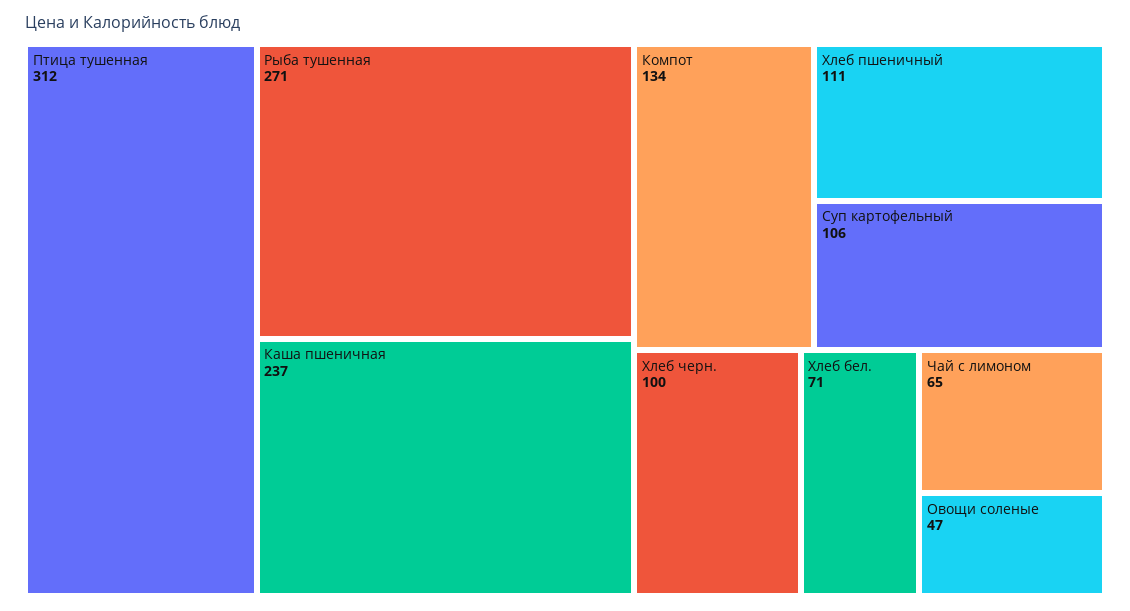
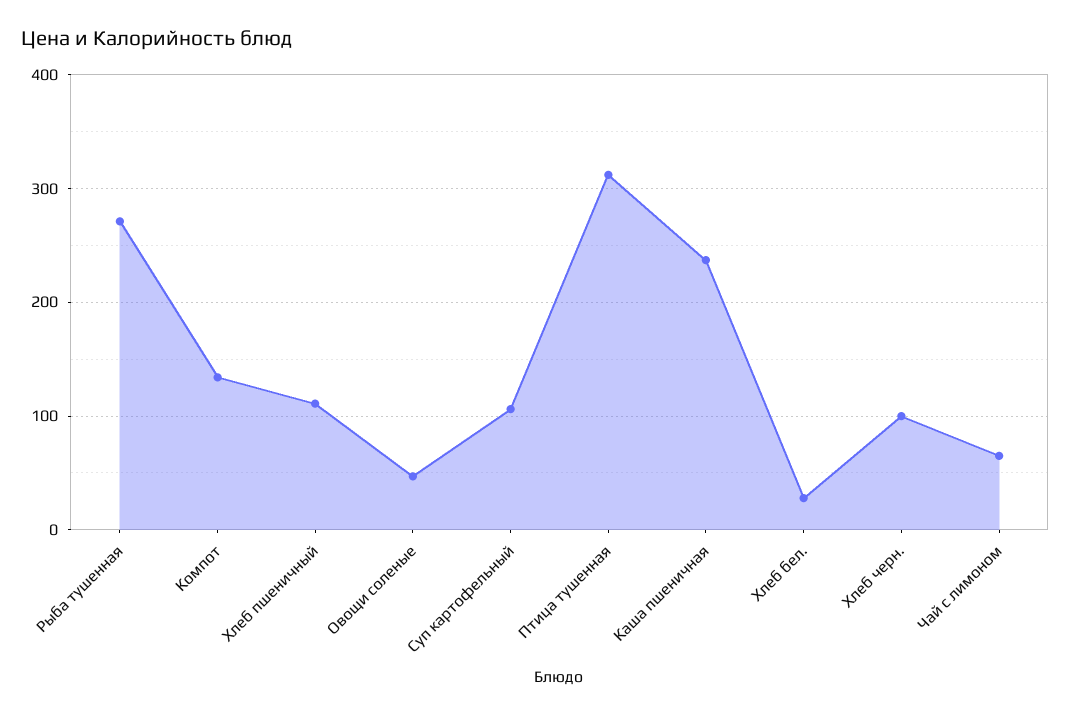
Хлеб бел.: 71 -> 30

